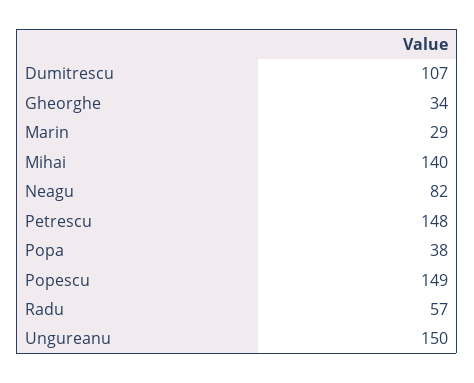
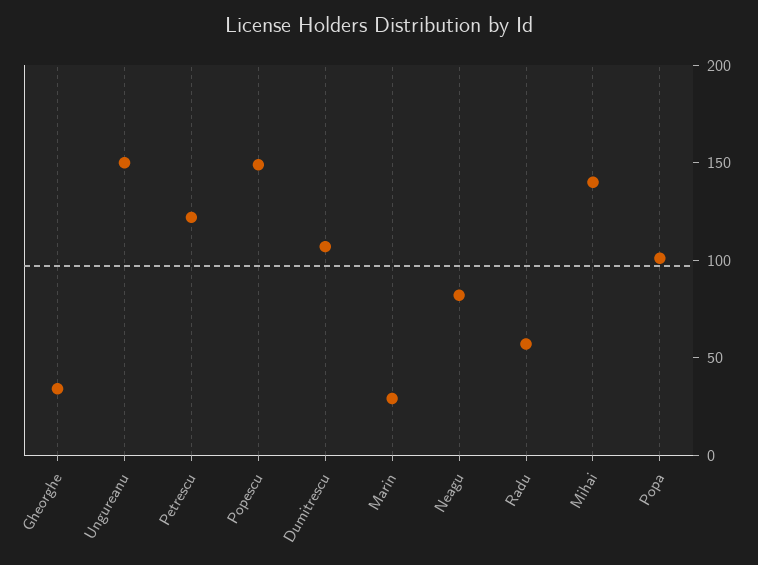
Petrescu: 148 -> 120
Popa: 38 -> 100

